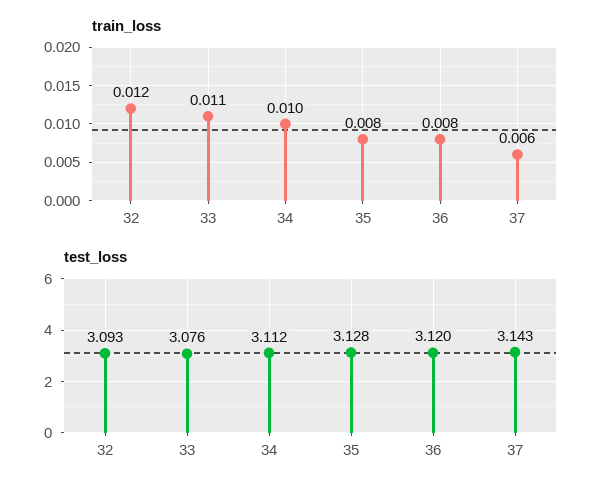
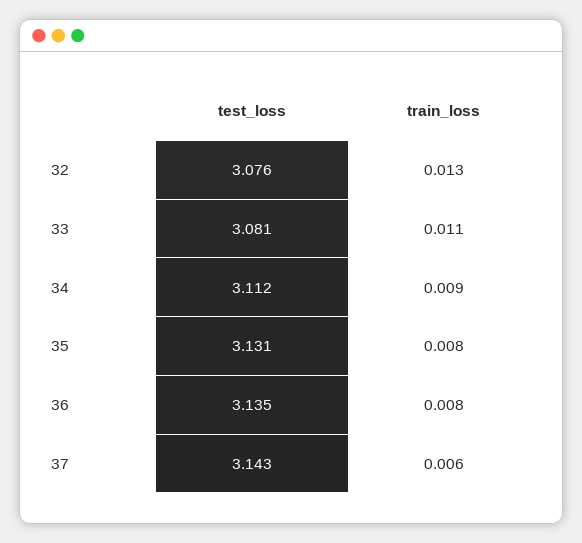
train_loss, 32: 0.012 -> 0.013
train_loss, 34: 0.01 -> 0.009
test_loss, 32: 3.093 -> 3.076
test_loss, 33: 3.076 -> 3.081
test_loss, 35: 3.128 -> 3.131
test_loss, 36: 3.12 -> 3.135

